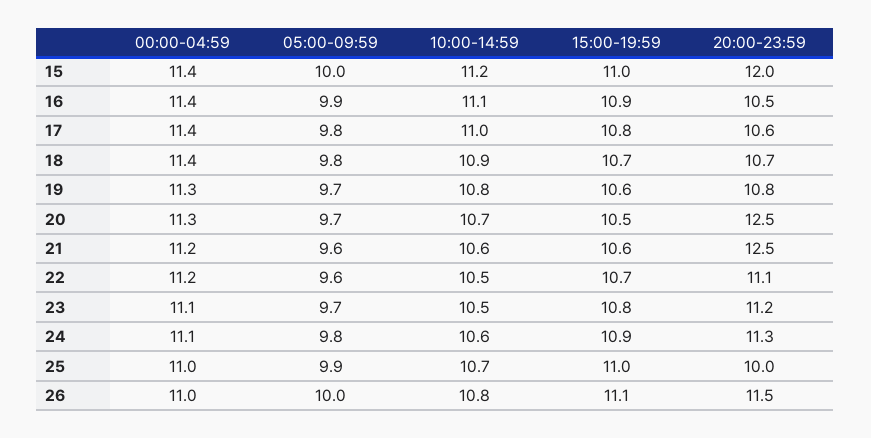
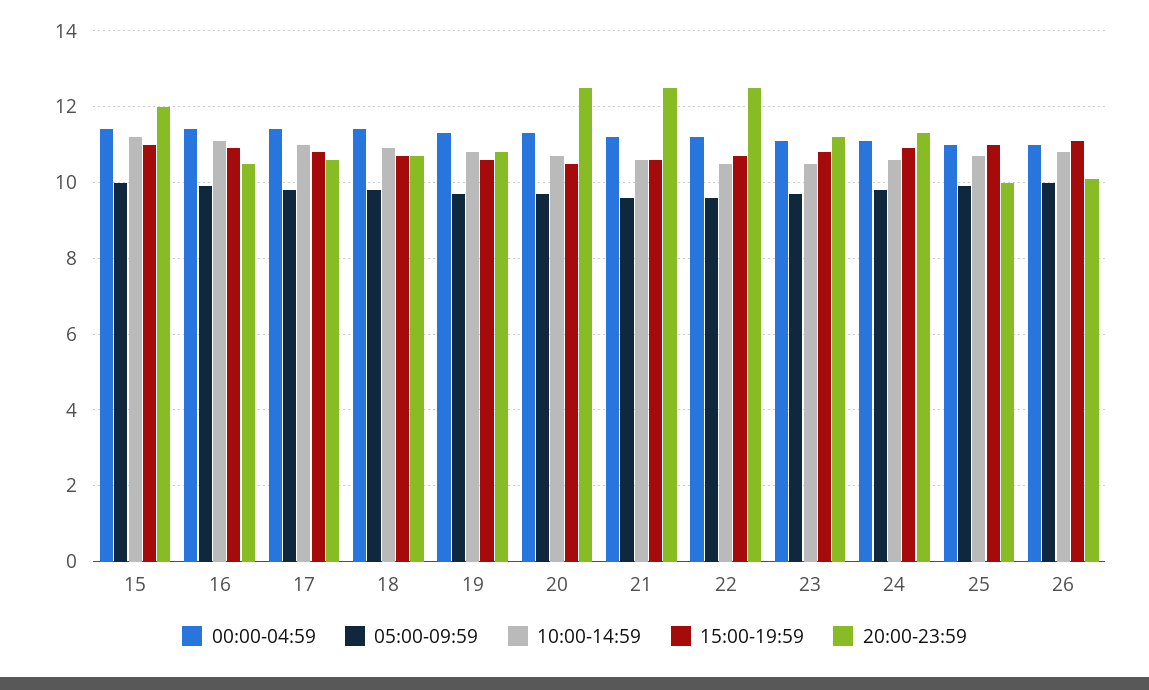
20:00-23:59, 22: 11.1 -> 12.5
20:00-23:59, 26: 11.5 -> 10

